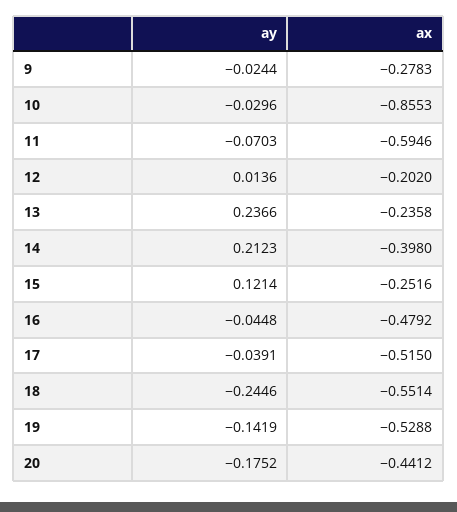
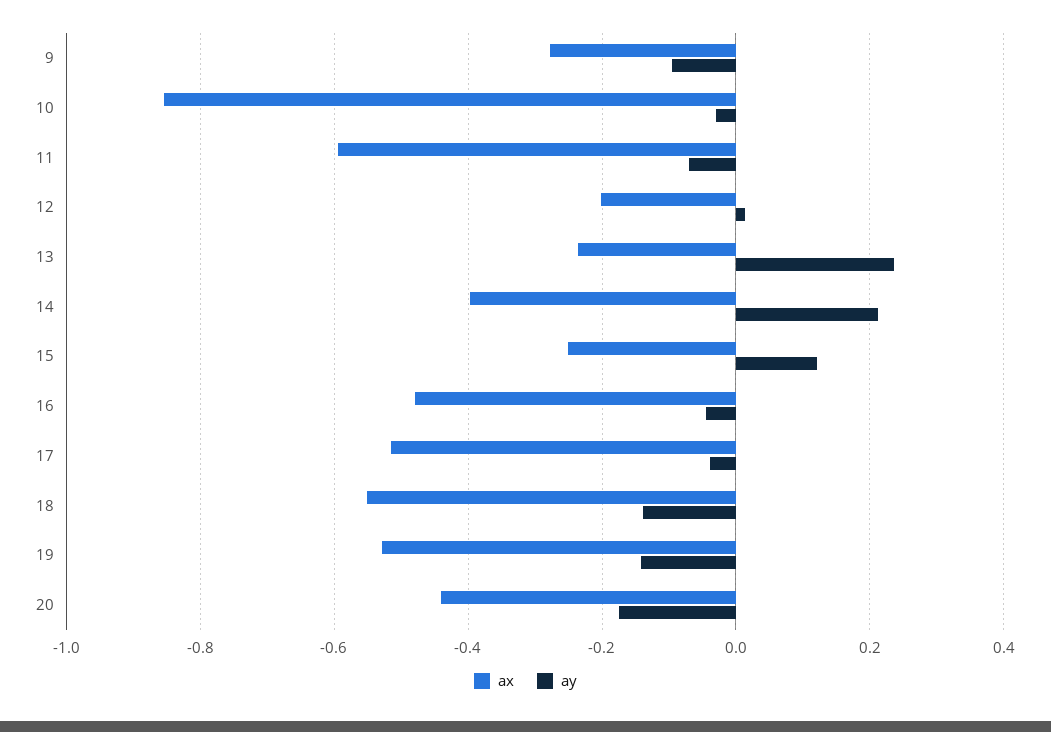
ay, 9: -0.0244 -> -0.1
ay, 18: -0.2446 -> -0.14

